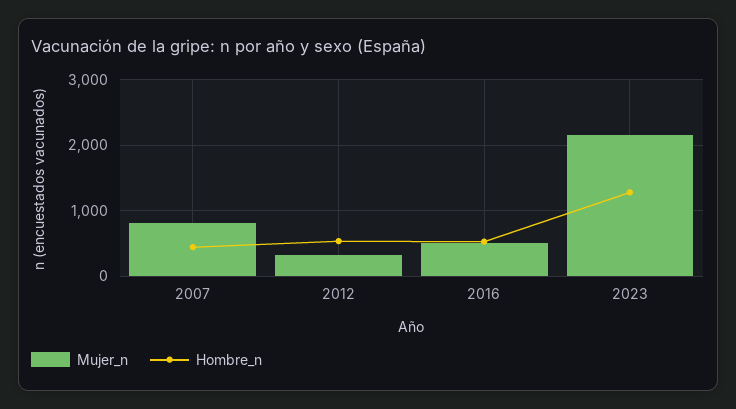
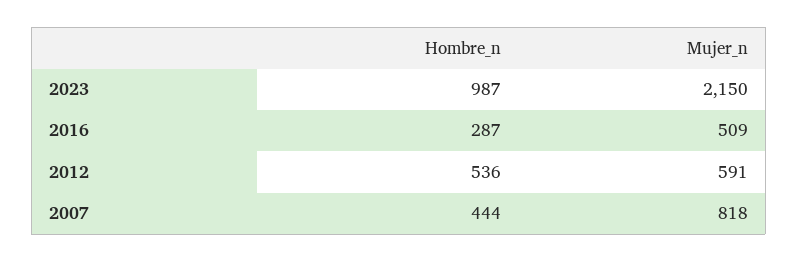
Mujer_n, 2012: 300 -> 591
Hombre_n, 2016: 500 -> 287
Hombre_n, 2023: 1300 -> 987

